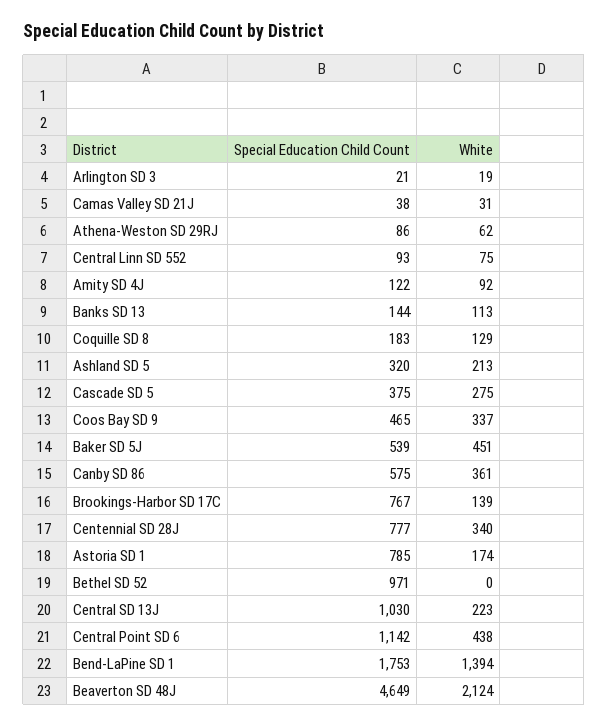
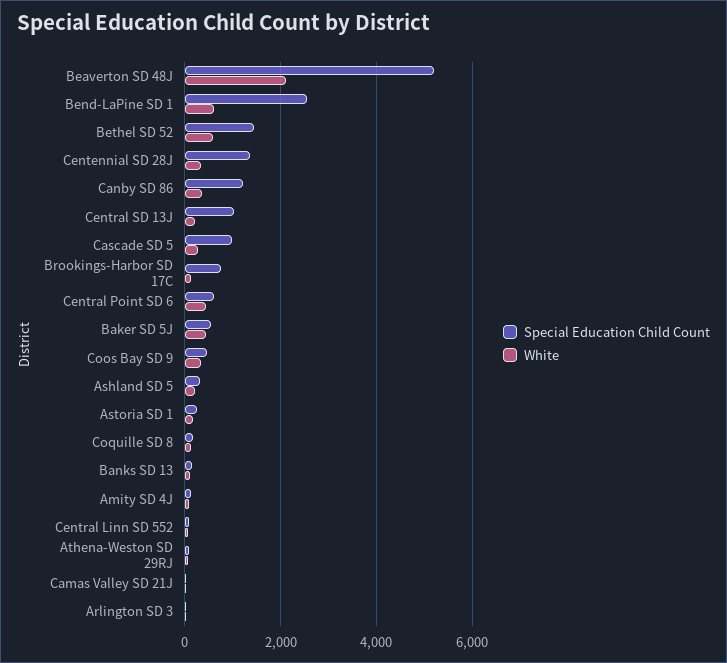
Special Education Child Count, Cascade SD 5: 375 -> 1000
Special Education Child Count, Canby SD 86: 575 -> 1200
Special Education Child Count, Centennial SD 28J: 777 -> 1400
Special Education Child Count, Astoria SD 1: 785 -> 200
Special Education Child Count, Bethel SD 52: 971 -> 1400
White, Bethel SD 52: 0 -> 600
Special Education Child Count, Central Point SD 6: 1142 -> 600
Special Education Child Count, Bend-LaPine SD 1: 1753 -> 2600
White, Bend-LaPine SD 1: 1394 -> 600
Special Education Child Count, Beaverton SD 48J: 4649 -> 5200

